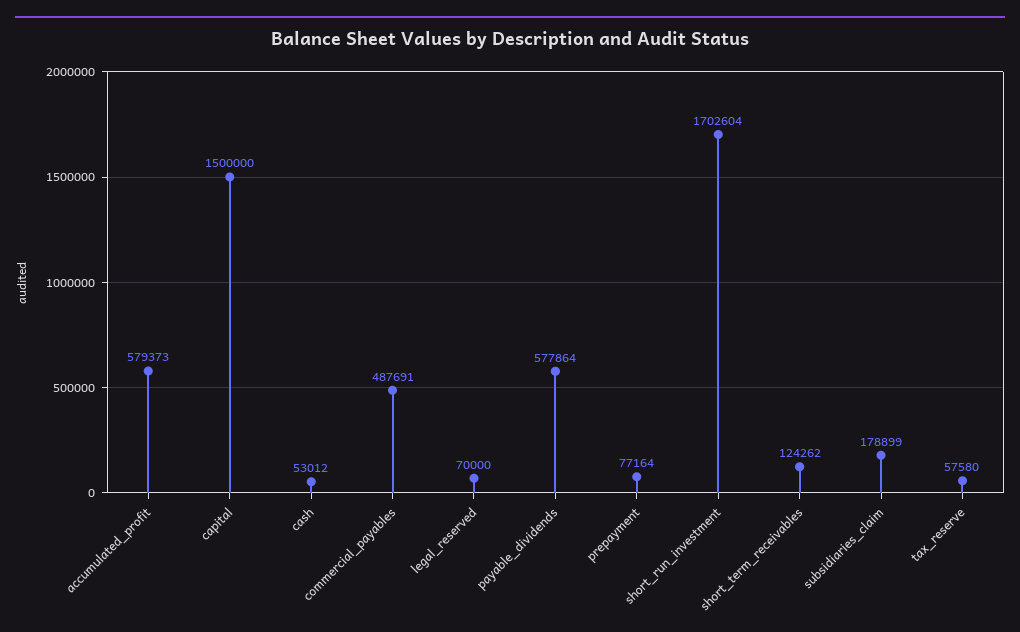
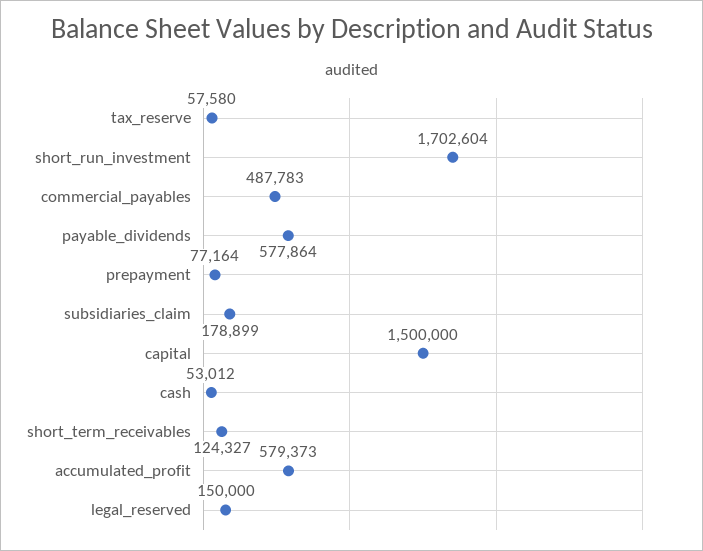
commercial_payables: 487691 -> 487783
legal_reserved: 70000 -> 150000
short_term_receivables: 124262 -> 124327

